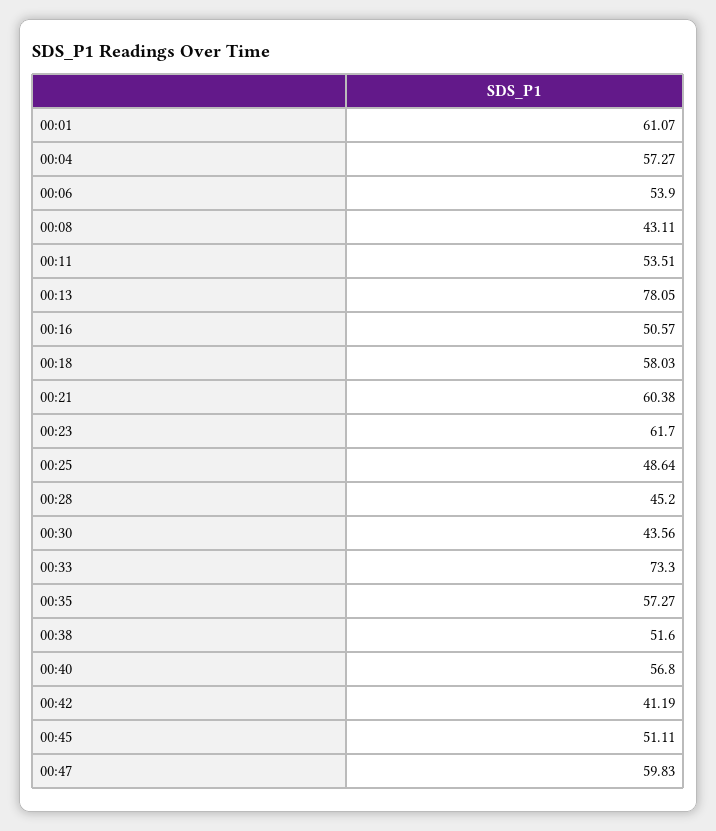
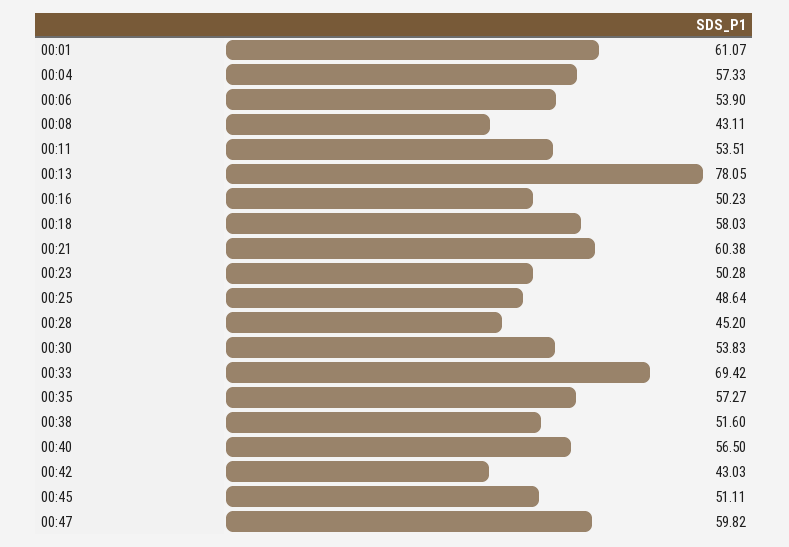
00:04: 57.27 -> 57.33
00:16: 50.57 -> 50.23
00:23: 61.7 -> 50.28
00:30: 43.56 -> 53.83
00:33: 73.3 -> 69.42
00:40: 56.8 -> 56.5
00:42: 41.19 -> 43.03
00:47: 59.83 -> 59.82

